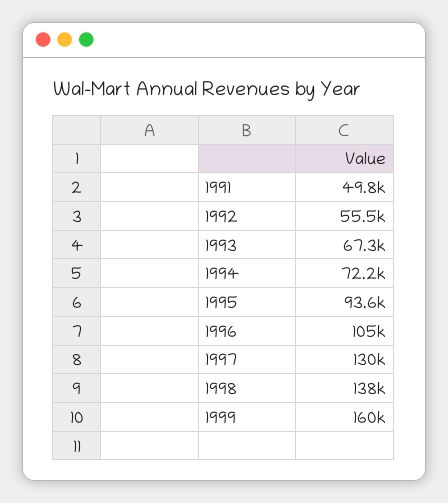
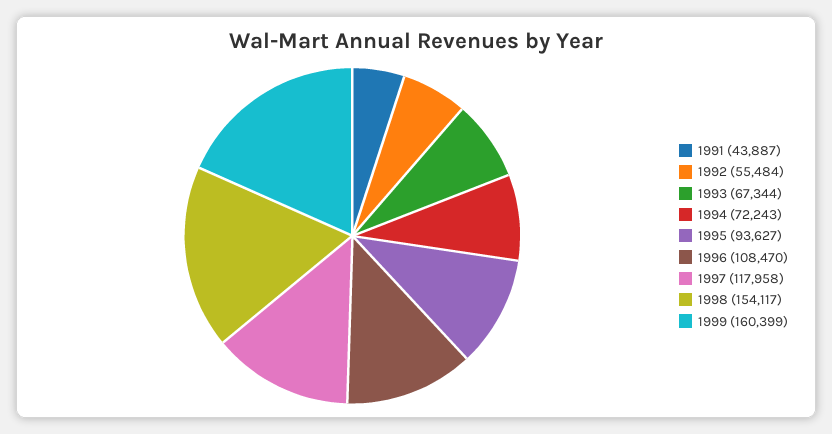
1991: 49800 -> 43887
1996: 105000 -> 108470
1997: 130000 -> 117958
1998: 138000 -> 154117

